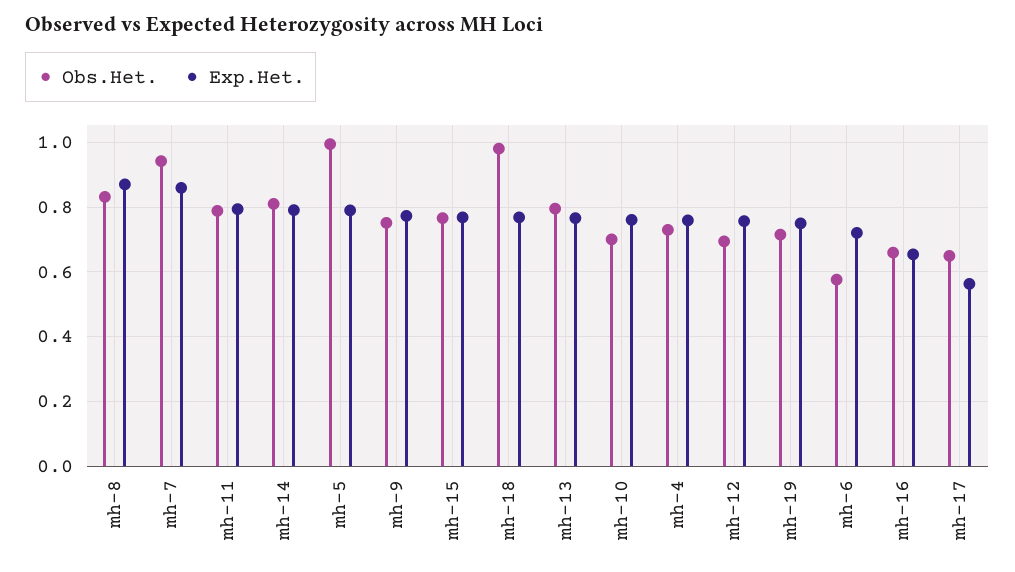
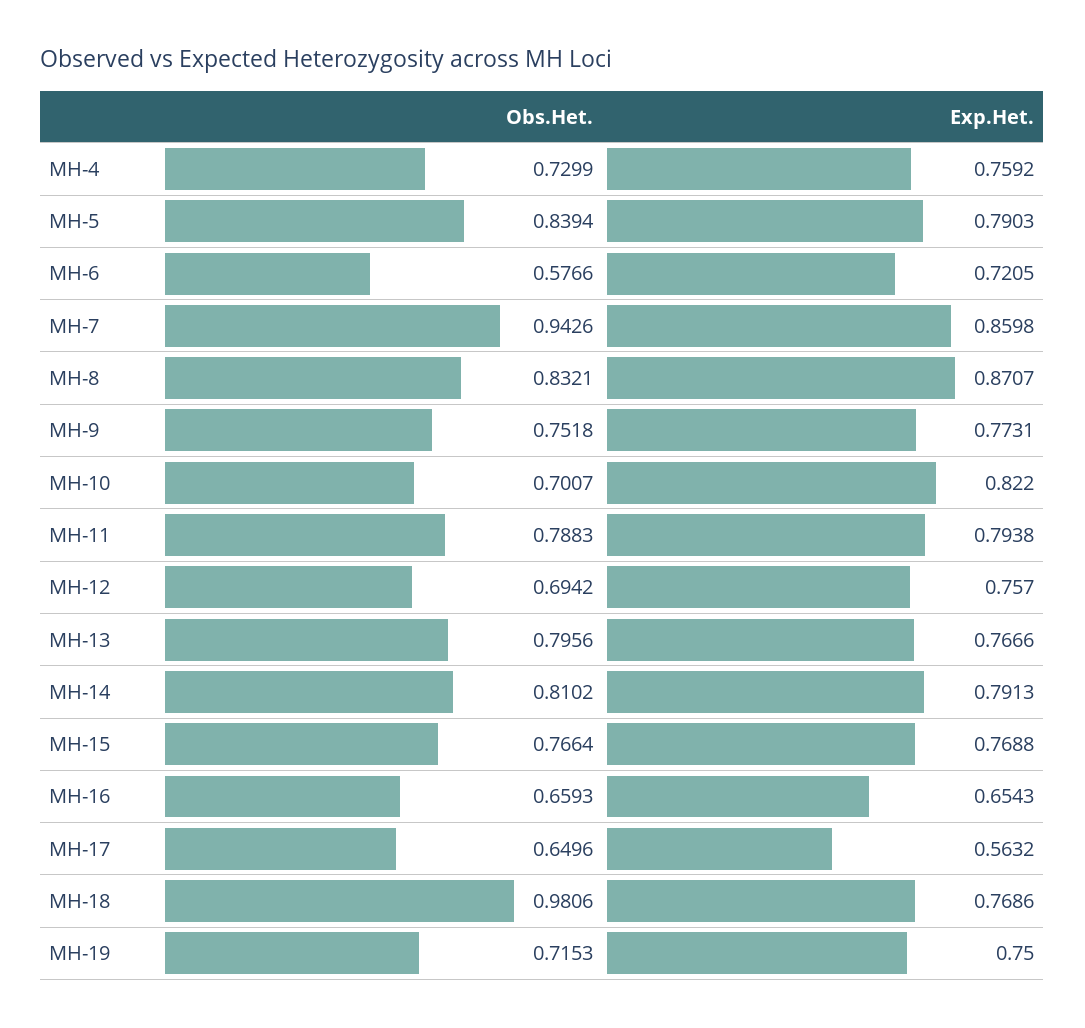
Obs.Het., mh-5: 1 -> 0.8394
Exp.Het., mh-10: 0.76 -> 0.822

